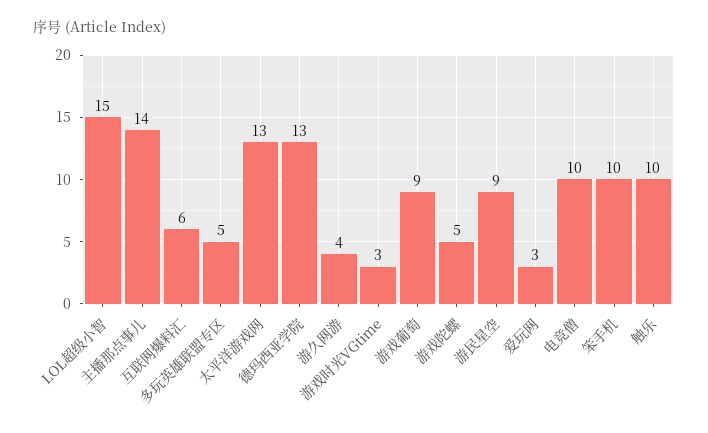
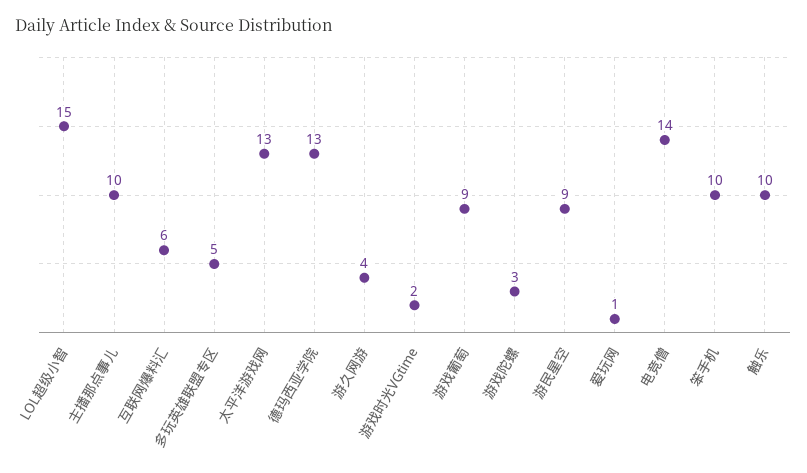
主播那点事儿: 14 -> 10
游戏时光VGtime: 3 -> 2
游戏陀螺: 5 -> 3
爱玩网: 3 -> 1
电竞僧: 10 -> 14

